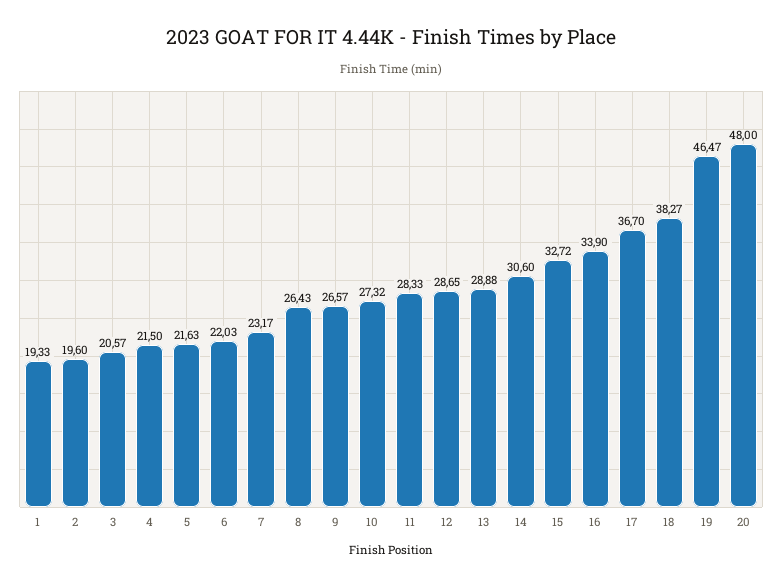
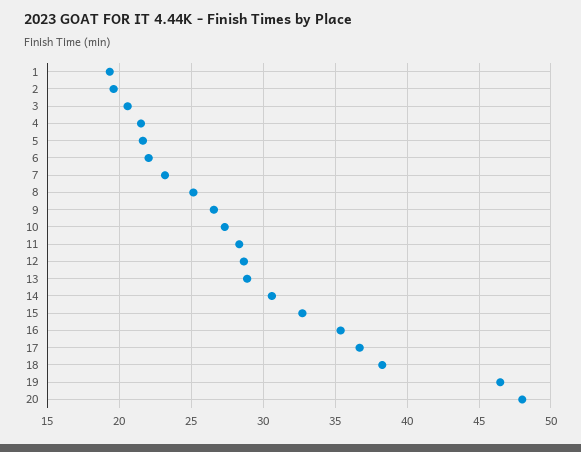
8: 26.43 -> 25
16: 33.9 -> 35.5

